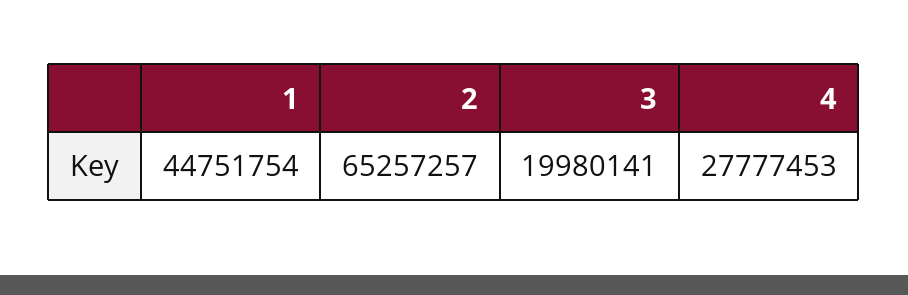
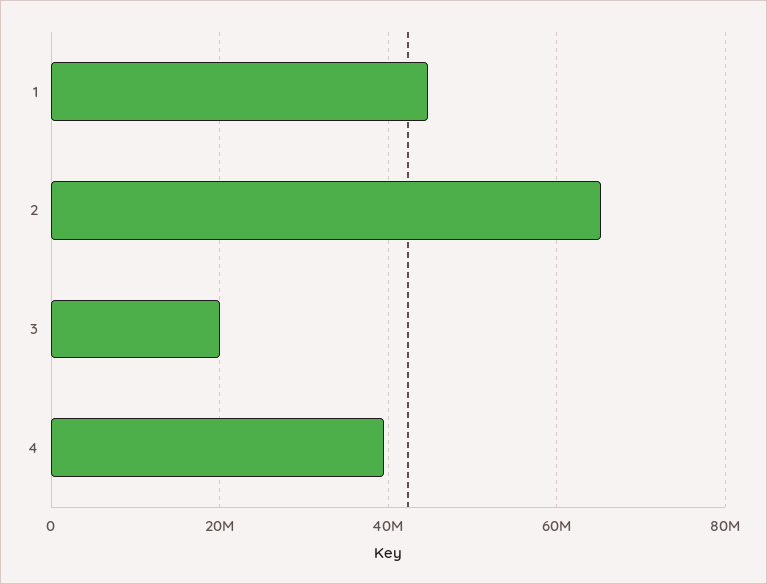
4: 27777453 -> 40000000

